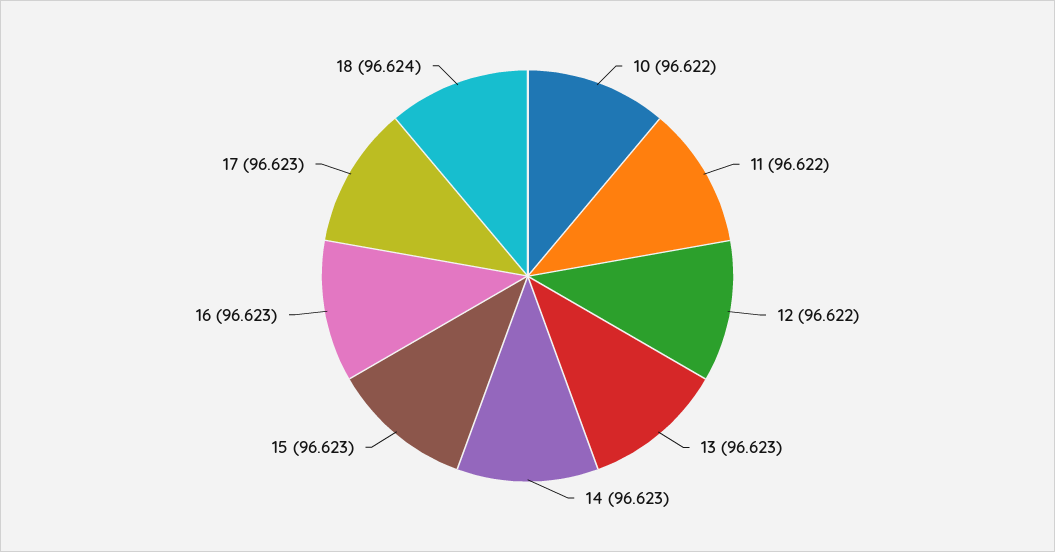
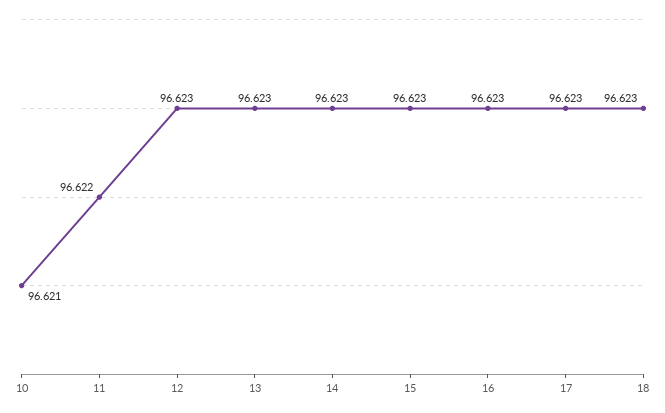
10: 96.622 -> 96.621
12: 96.622 -> 96.623
18: 96.624 -> 96.623

